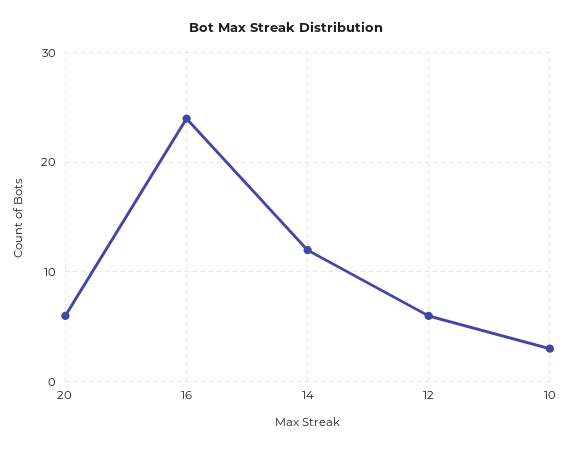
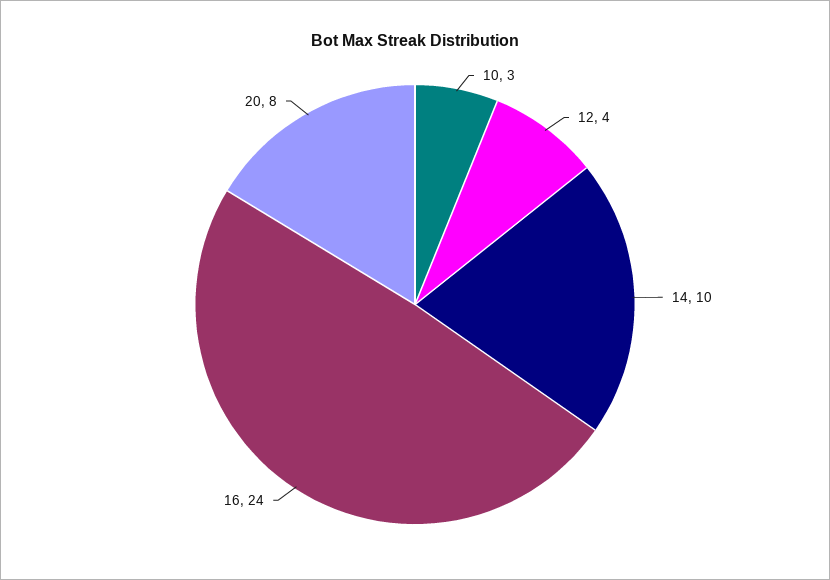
20: 6 -> 8
14: 12 -> 10
12: 6 -> 4

